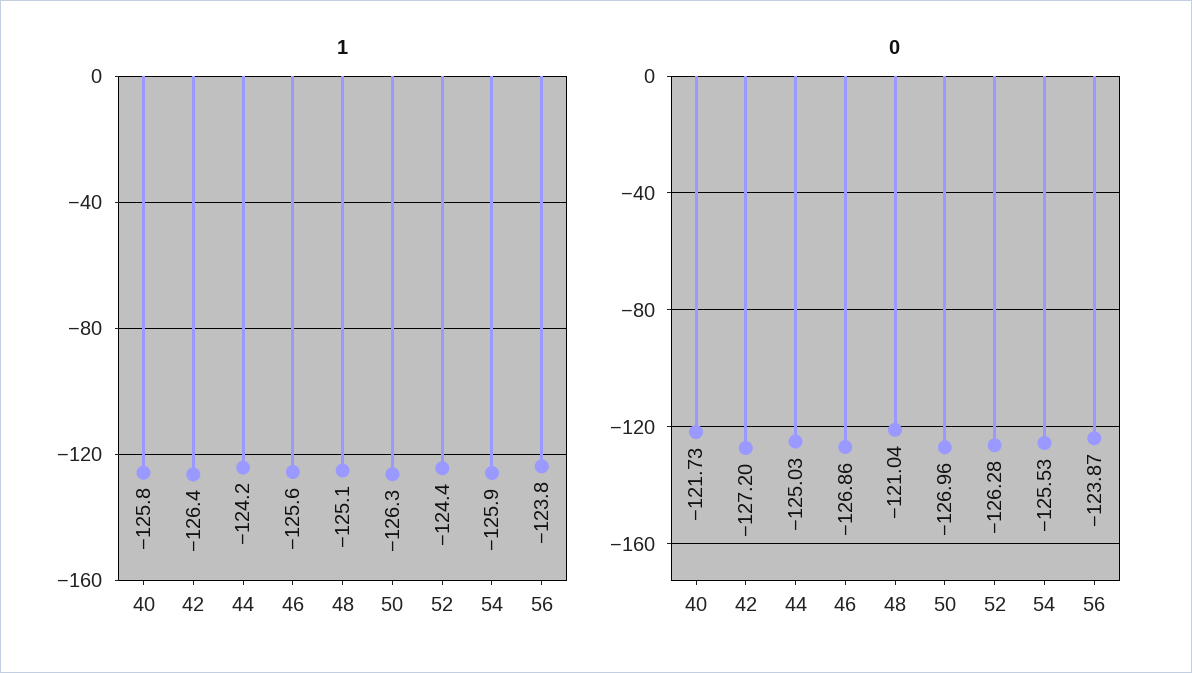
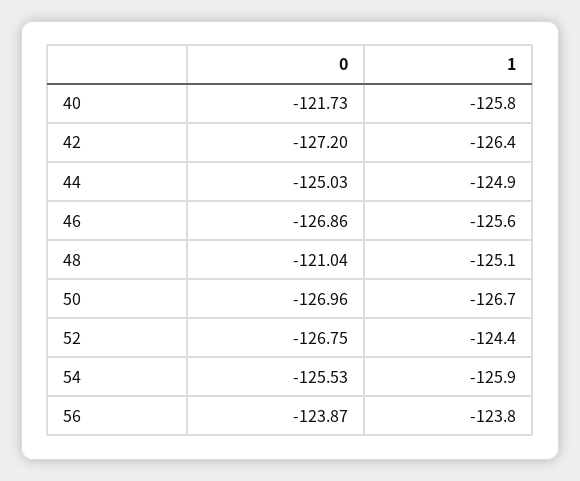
1, 44: -124.2 -> -124.9
1, 50: -126.3 -> -126.7
0, 52: -126.28 -> -126.75

